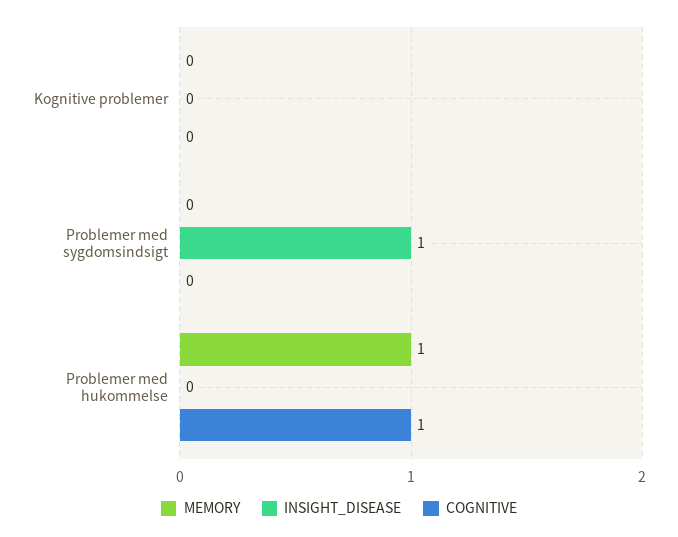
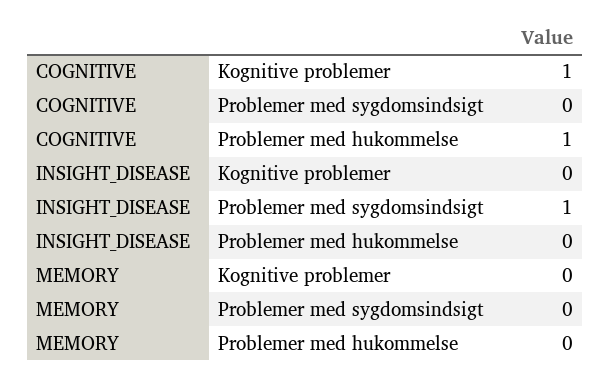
COGNITIVE, Kognitive problemer: 0 -> 1
MEMORY, Problemer med hukommelse: 1 -> 0

